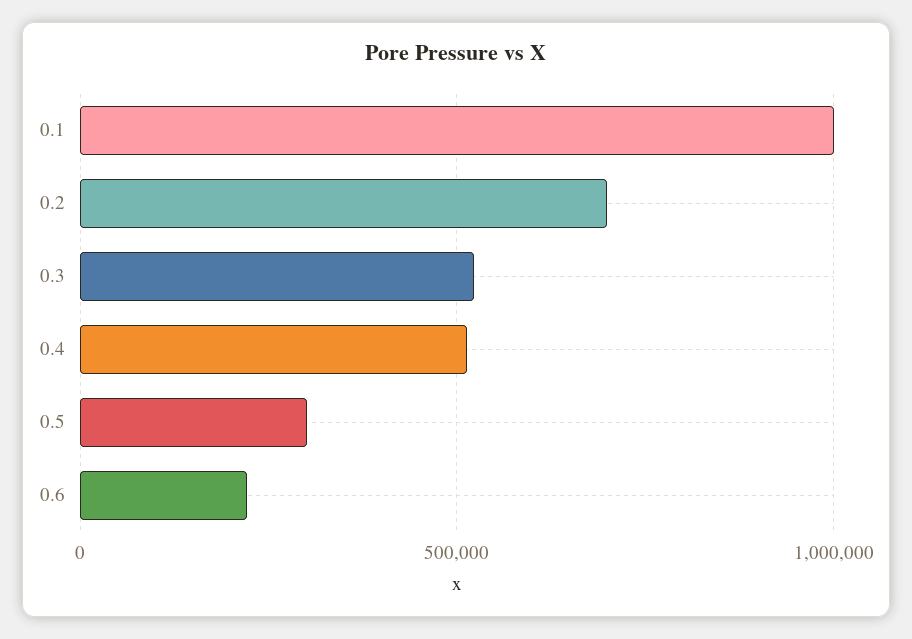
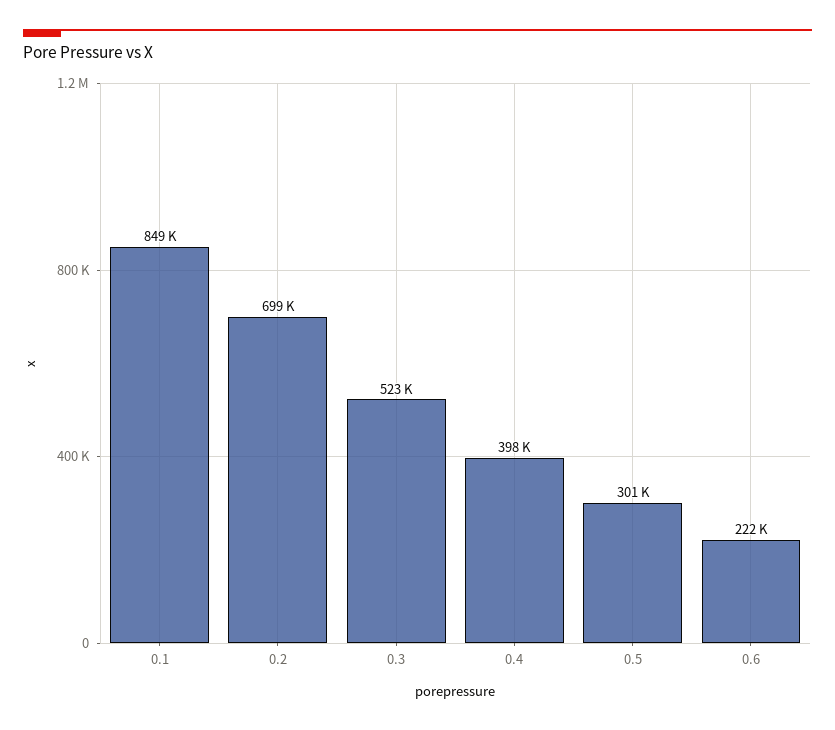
0.1: 1000000 -> 849000
0.4: 500000 -> 398000

